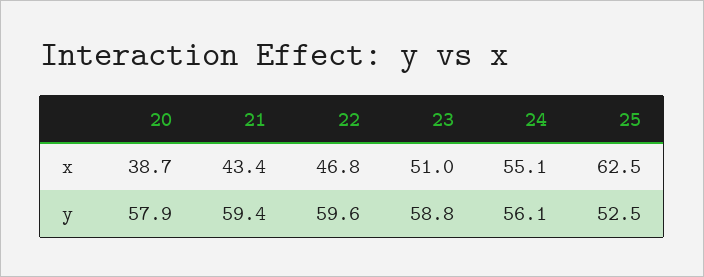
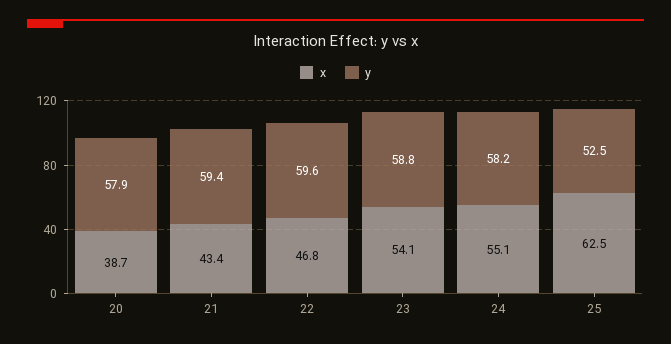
x, 23: 51 -> 54.1
y, 24: 56.1 -> 58.2

